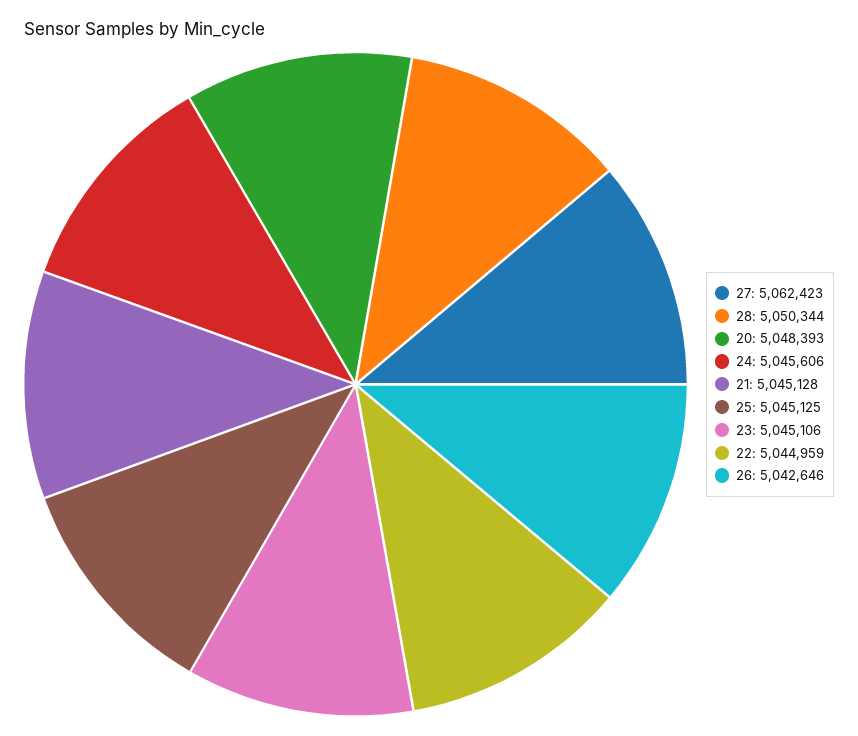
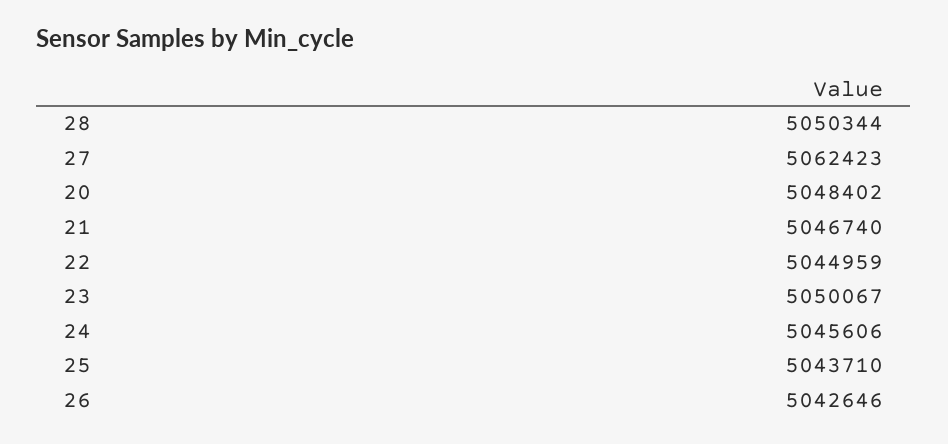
20: 5048393 -> 5048402
21: 5045128 -> 5046740
25: 5045125 -> 5043710
23: 5045106 -> 5050067

